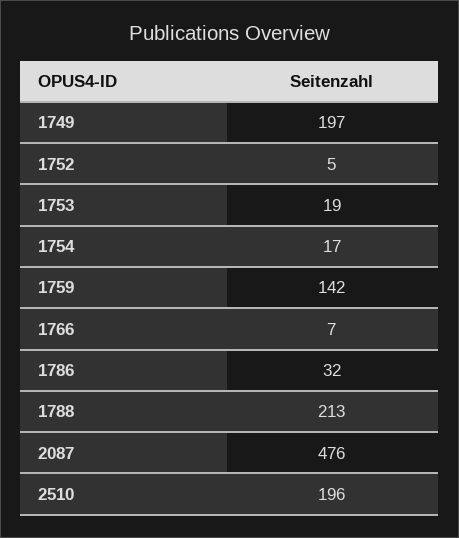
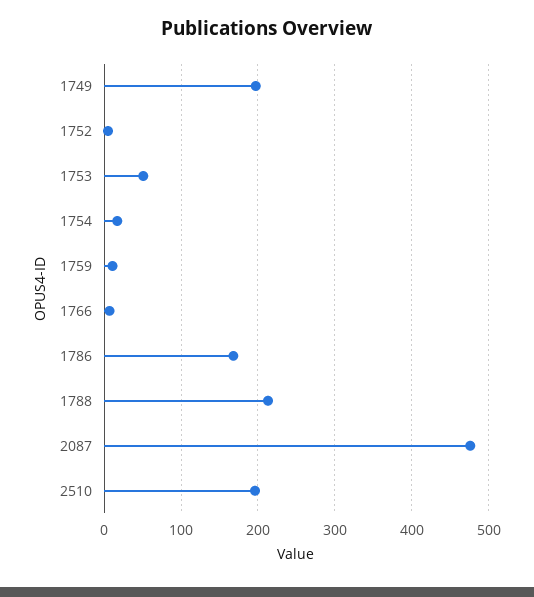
1753: 19 -> 50
1759: 142 -> 10
1786: 32 -> 170

